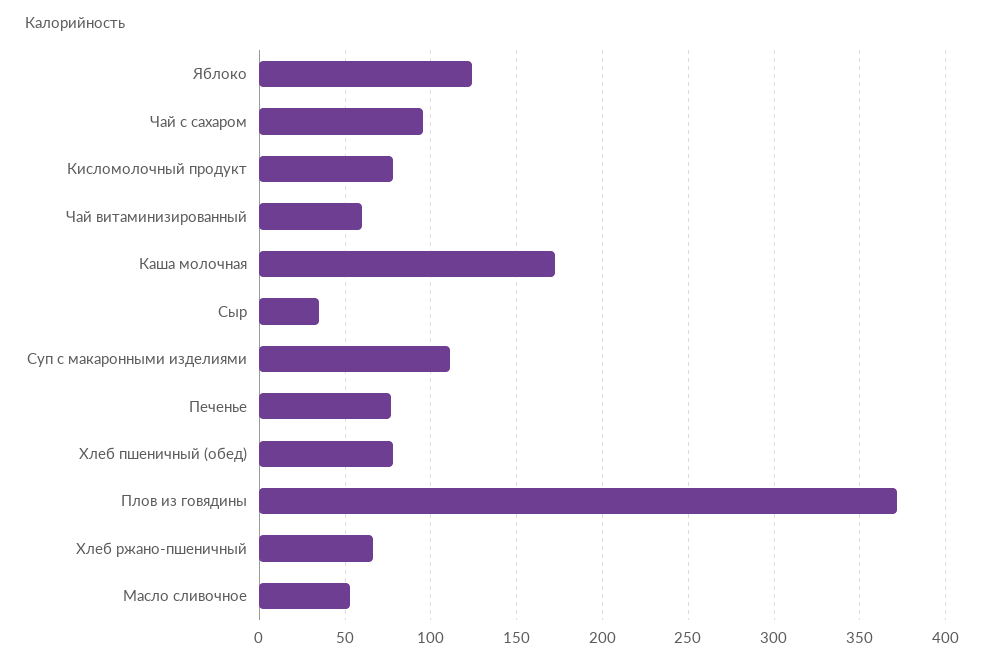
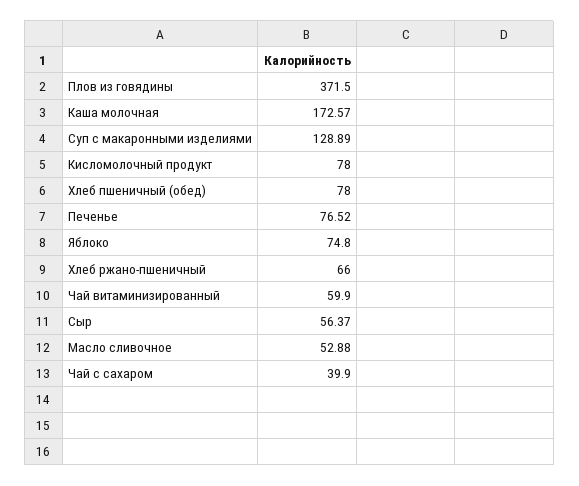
Яблоко: 125 -> 74.8
Чай с сахаром: 95 -> 39.9
Сыр: 35 -> 56.37
Суп с макаронными изделиями: 110 -> 128.89

